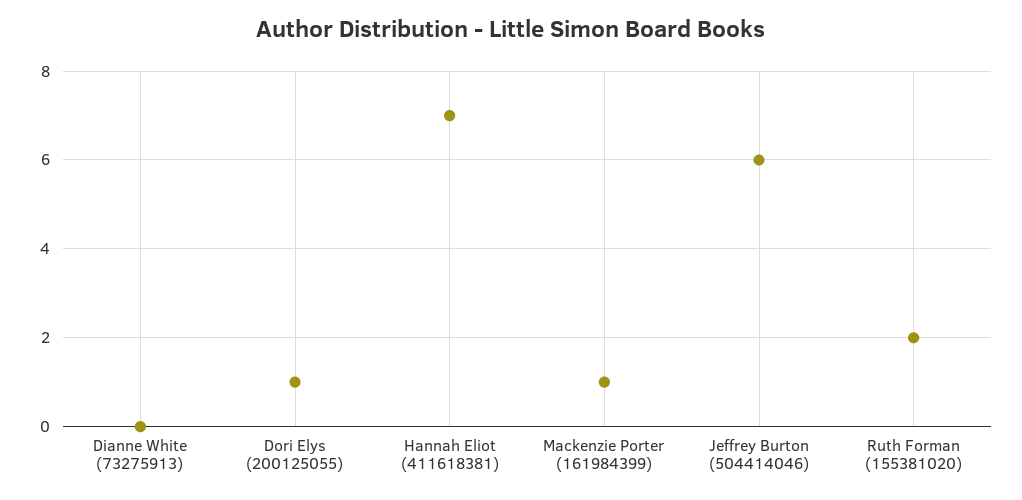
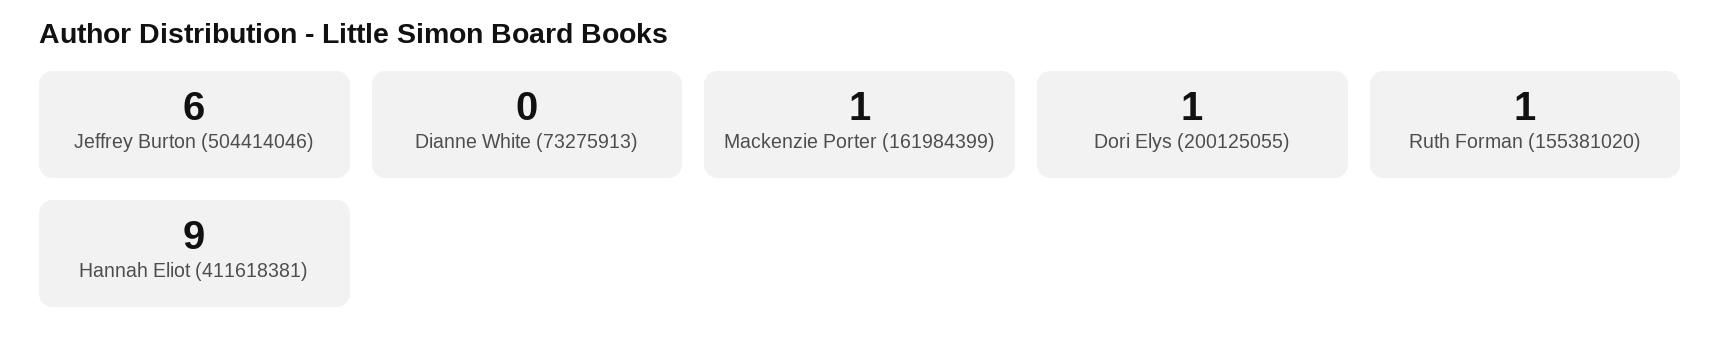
Hannah Eliot (411618381): 7 -> 9
Ruth Forman (155381020): 2 -> 1

